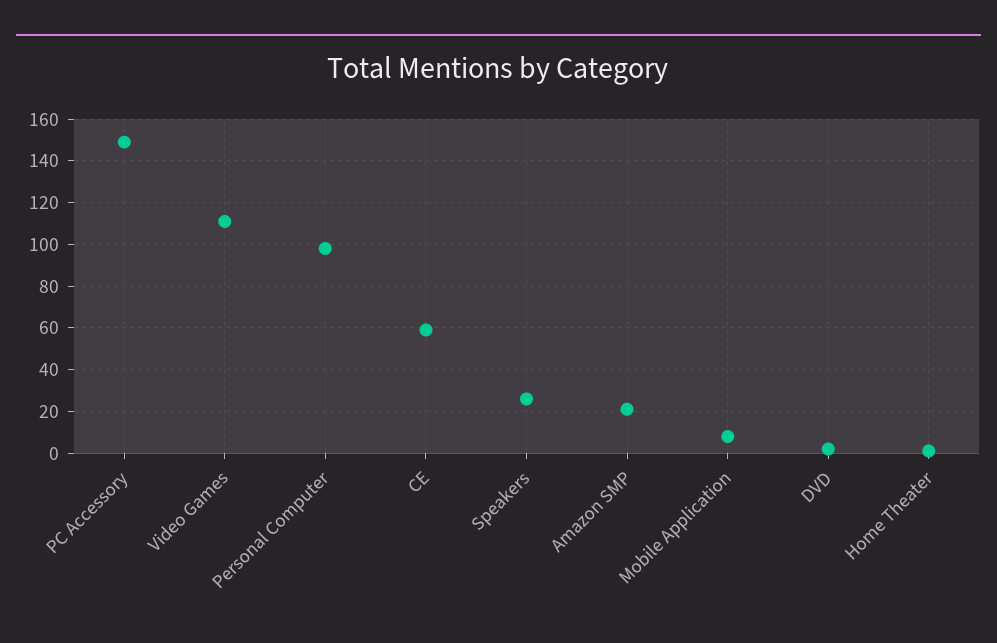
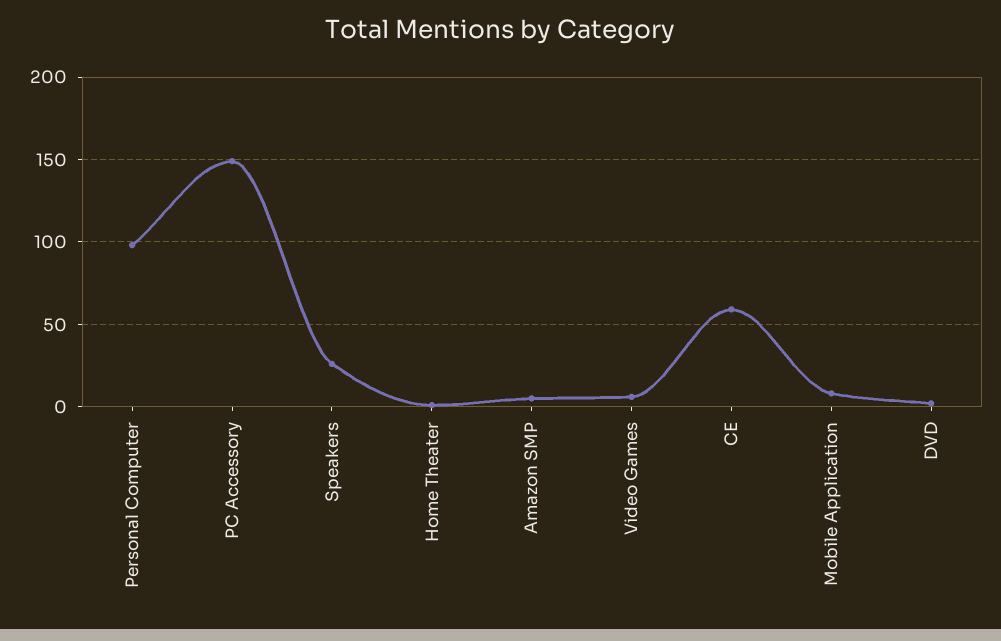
Video Games: 110 -> 5
Amazon SMP: 20 -> 5

